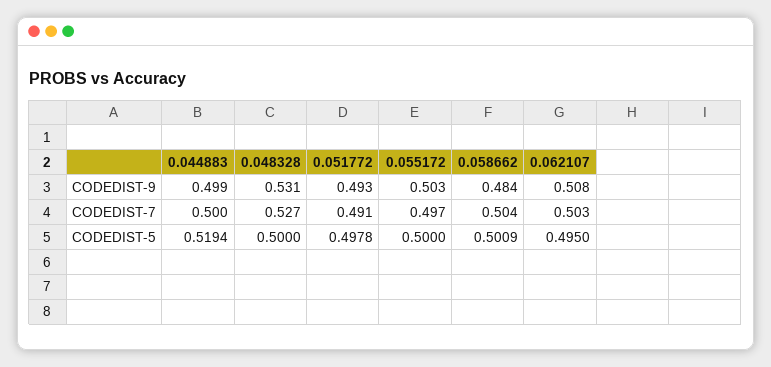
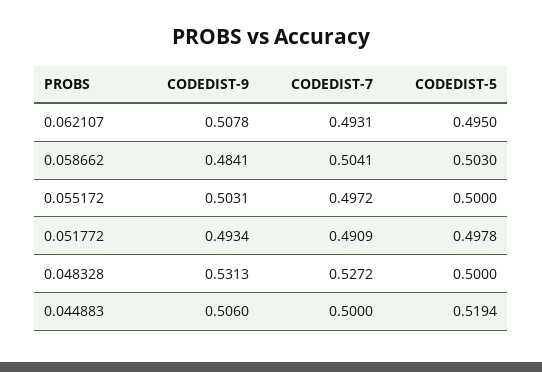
0.044883, CODEDIST-9: 0.499 -> 0.506
0.062107, CODEDIST-7: 0.503 -> 0.4931
0.058662, CODEDIST-5: 0.5009 -> 0.503

